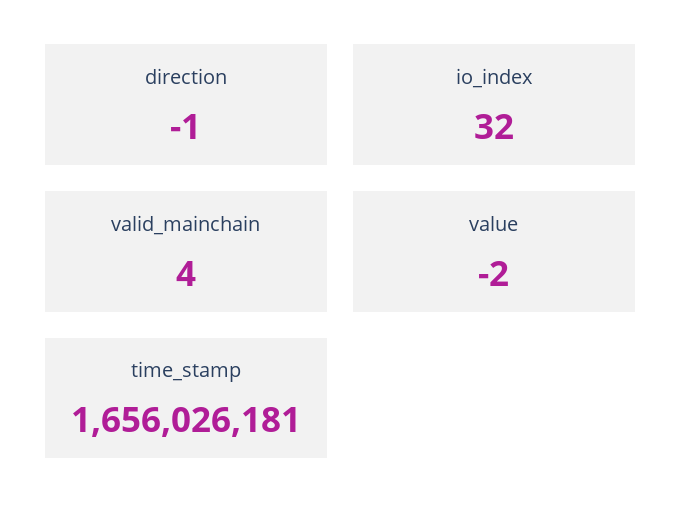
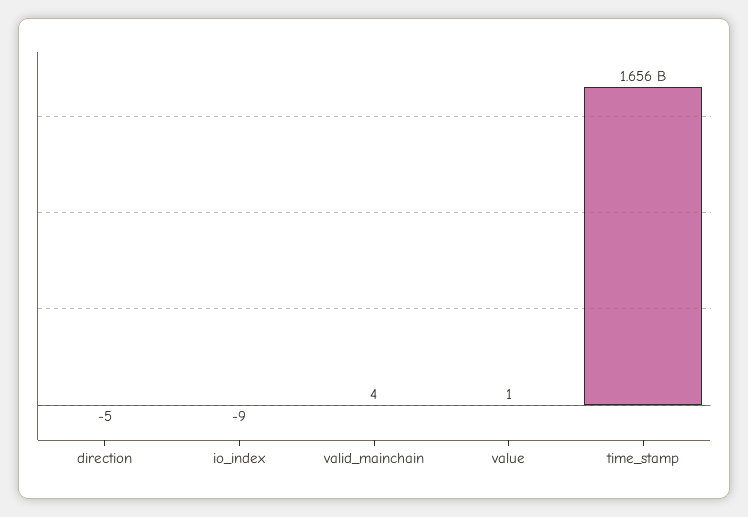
direction: -1 -> -5
io_index: 32 -> -9
value: -2 -> 1

